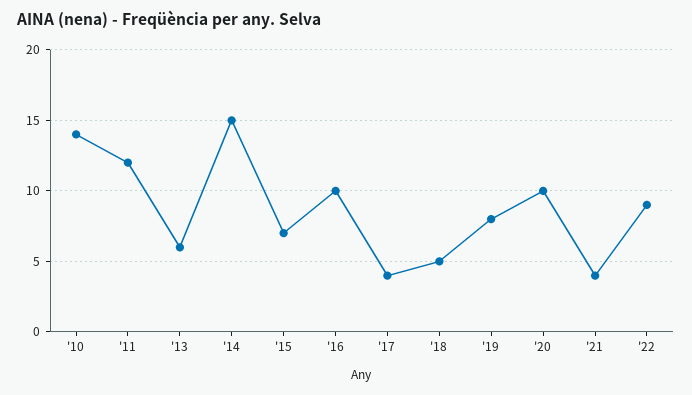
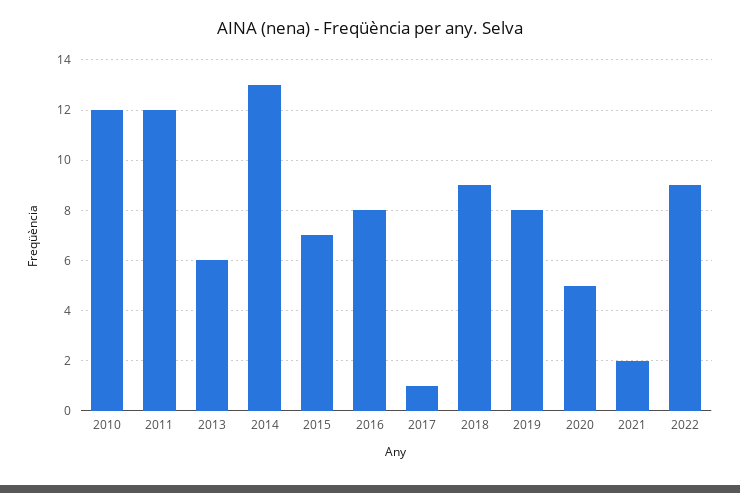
'10: 14 -> 12
'14: 15 -> 13
'16: 10 -> 8
'17: 4 -> 1
'18: 5 -> 9
'20: 10 -> 5
'21: 4 -> 2

